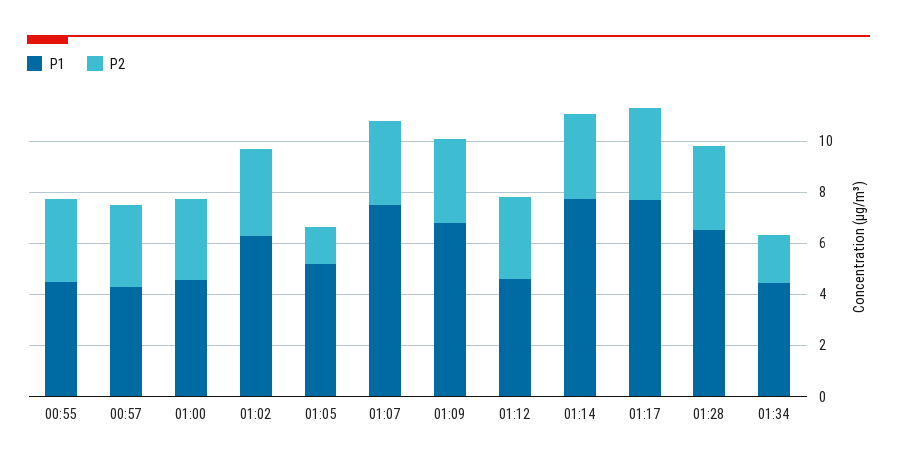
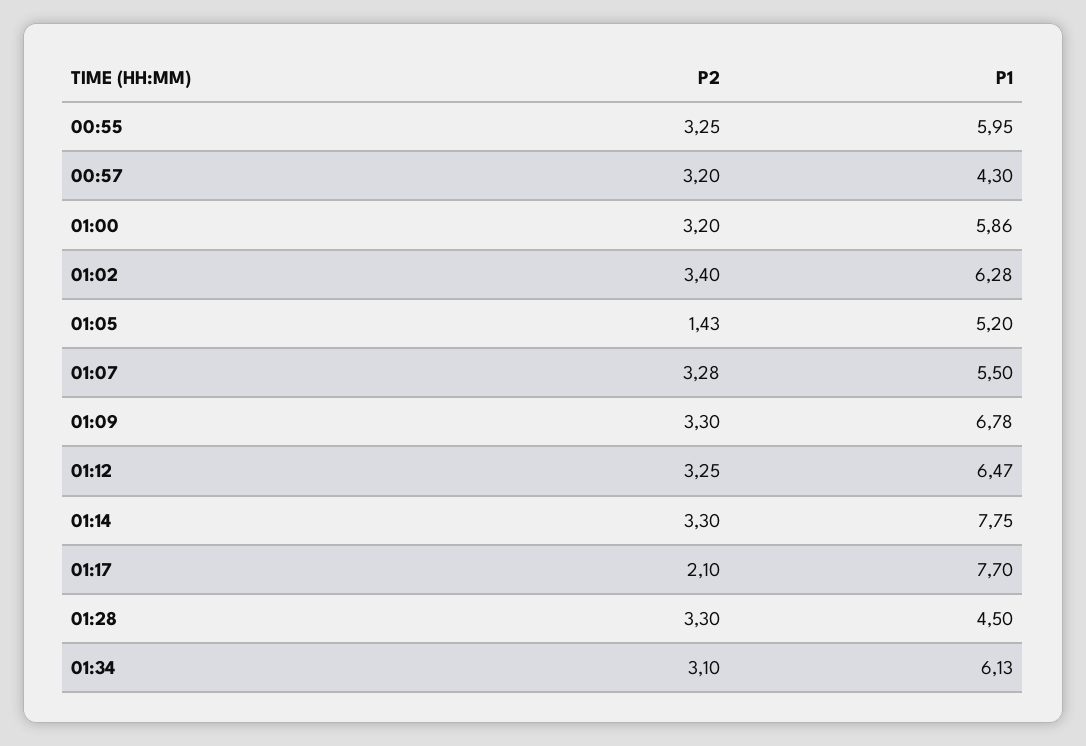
P1, 00:55: 4.5 -> 5.95
P1, 01:00: 4.5 -> 5.86
P1, 01:07: 7.5 -> 5.5
P1, 01:12: 4.5 -> 6.47
P2, 01:17: 3.5 -> 2.1
P1, 01:28: 6.5 -> 4.5
P1, 01:34: 4.5 -> 6.13
P2, 01:34: 2 -> 3.1

